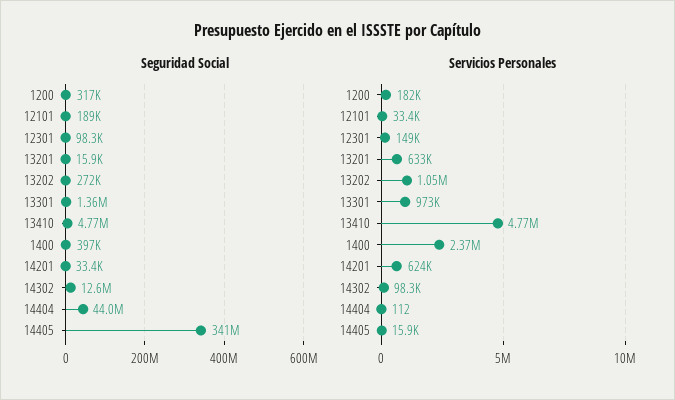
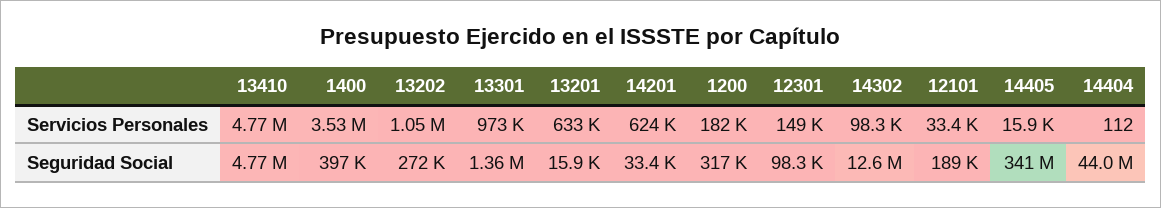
Servicios Personales, 1400: 2370000 -> 3530000

